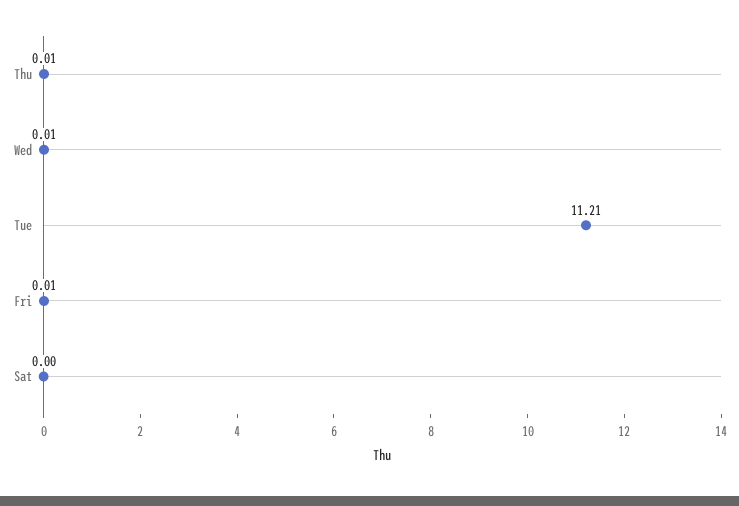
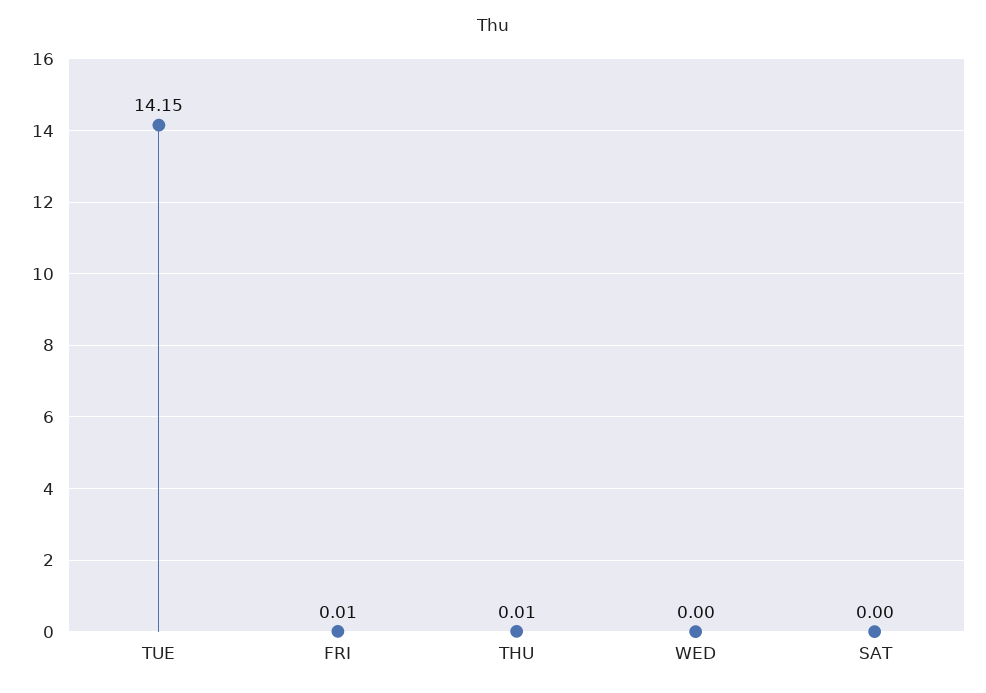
Wed: 0.01 -> 0
Tue: 11.21 -> 14.15

